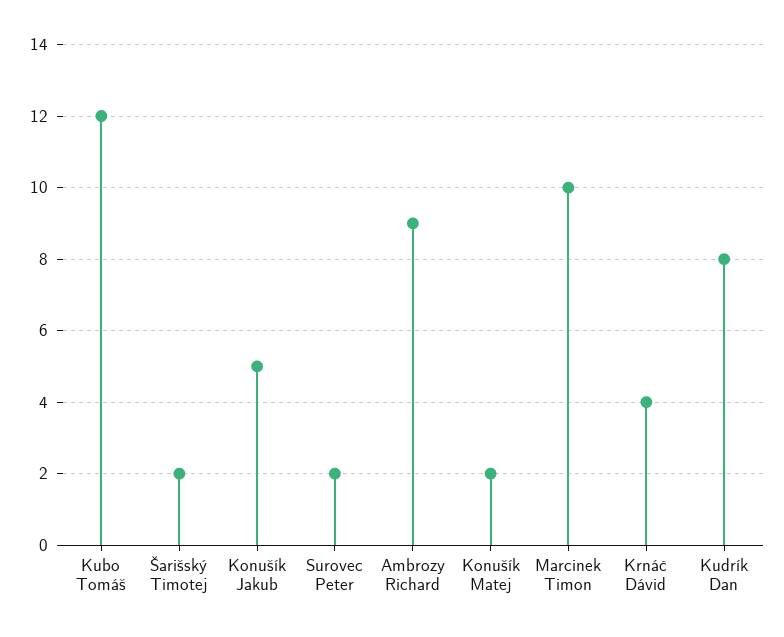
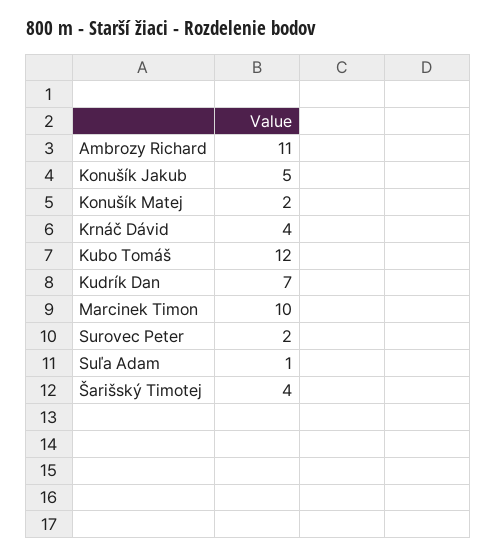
Šarišský Timotej: 2 -> 4
Ambrozy Richard: 9 -> 11
Kudrík Dan: 8 -> 7
Suľa Adam: none -> 1

